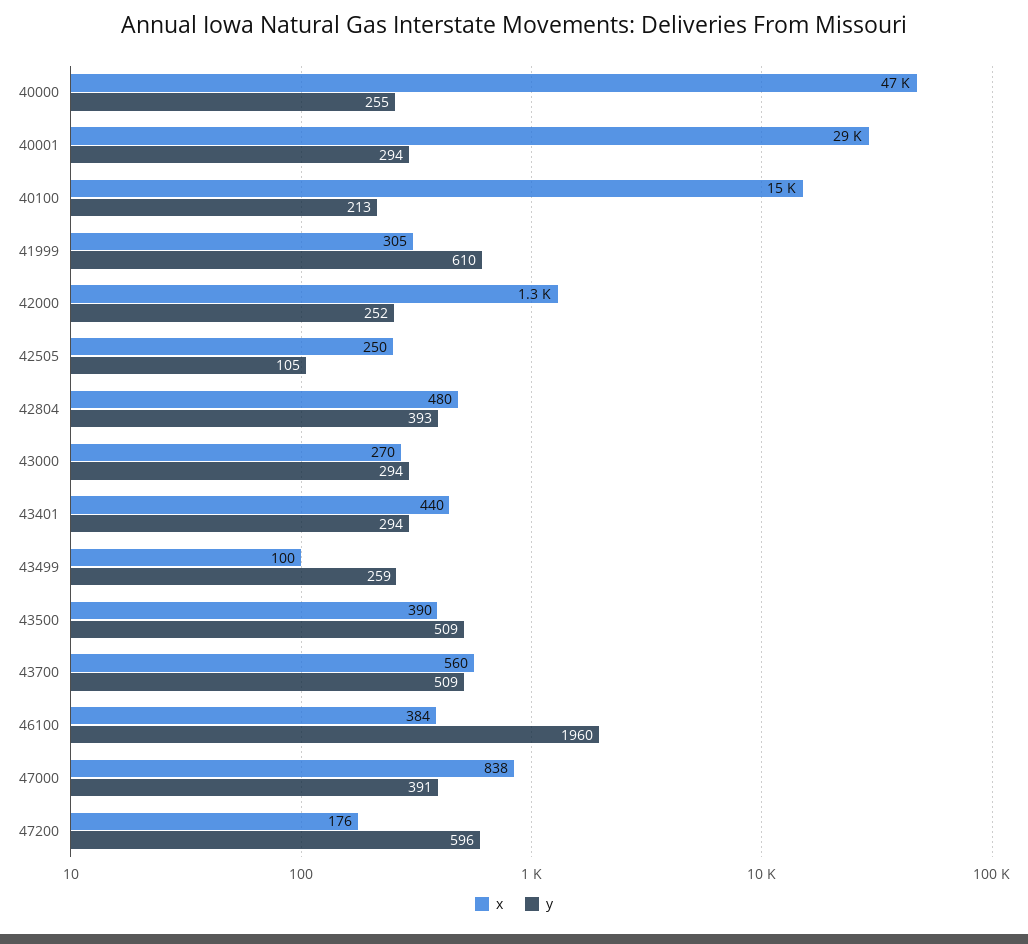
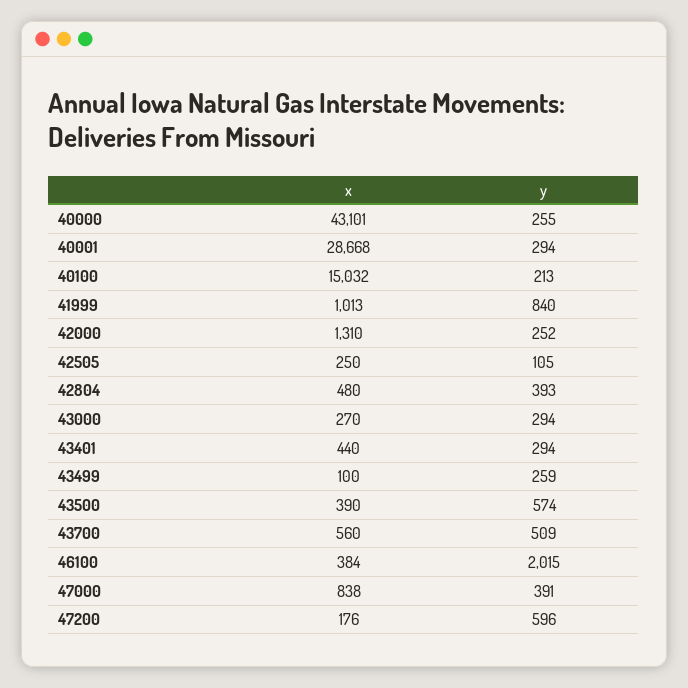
x, 40000: 47000 -> 43101
x, 41999: 305 -> 1013
y, 41999: 610 -> 840
y, 43500: 509 -> 574
y, 46100: 1960 -> 2015

